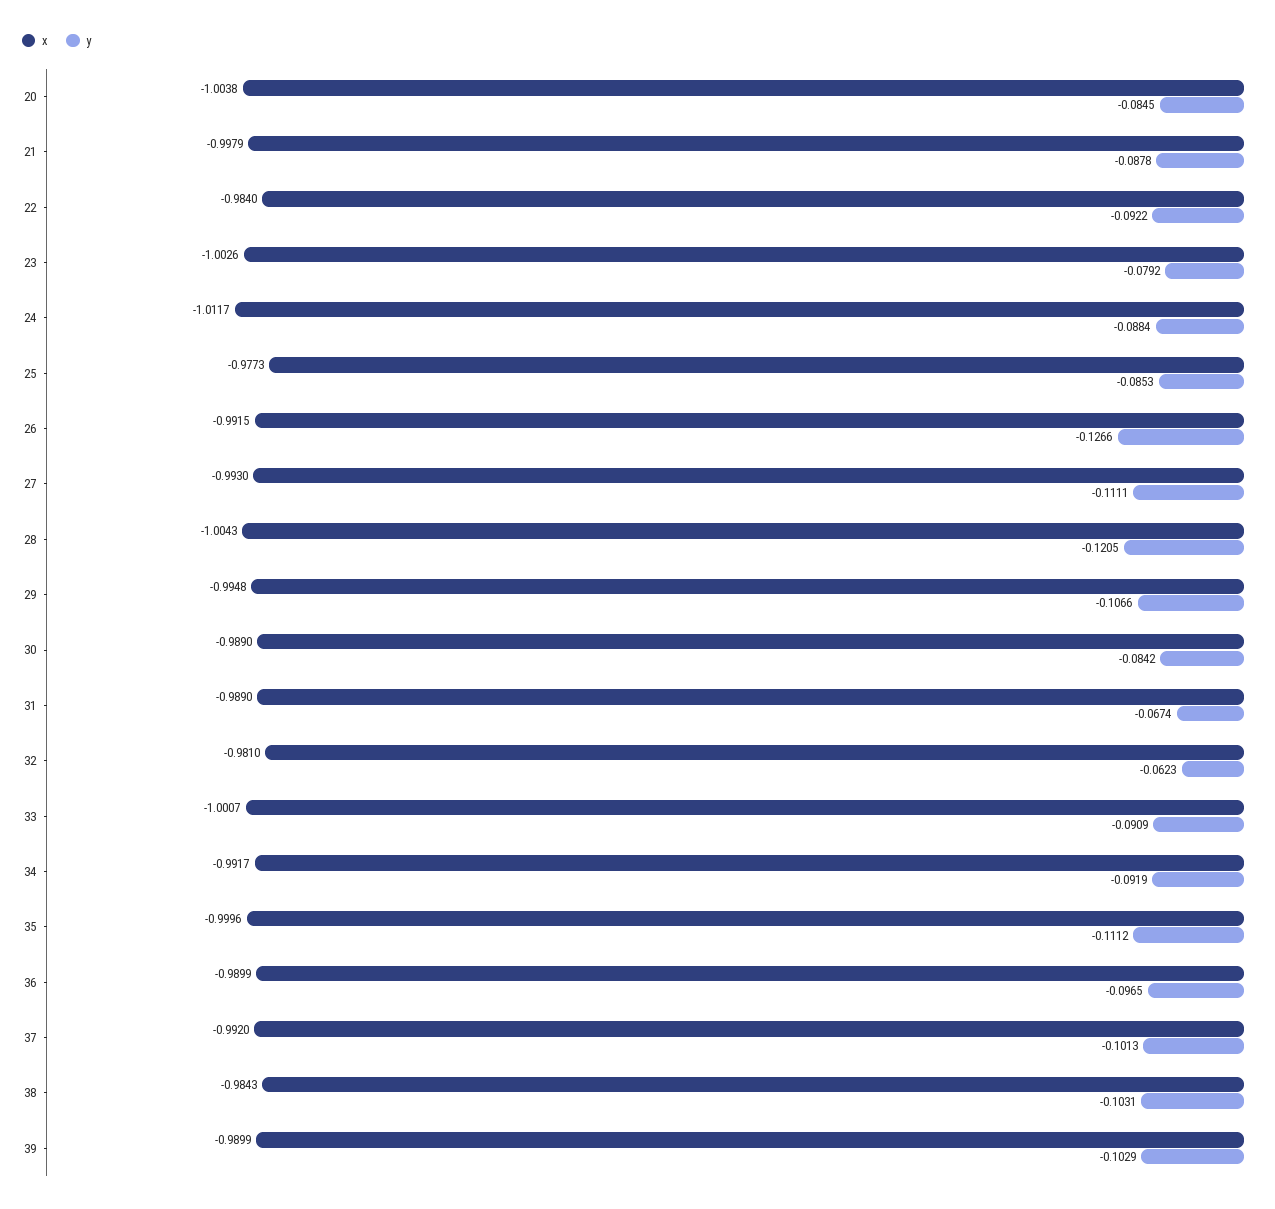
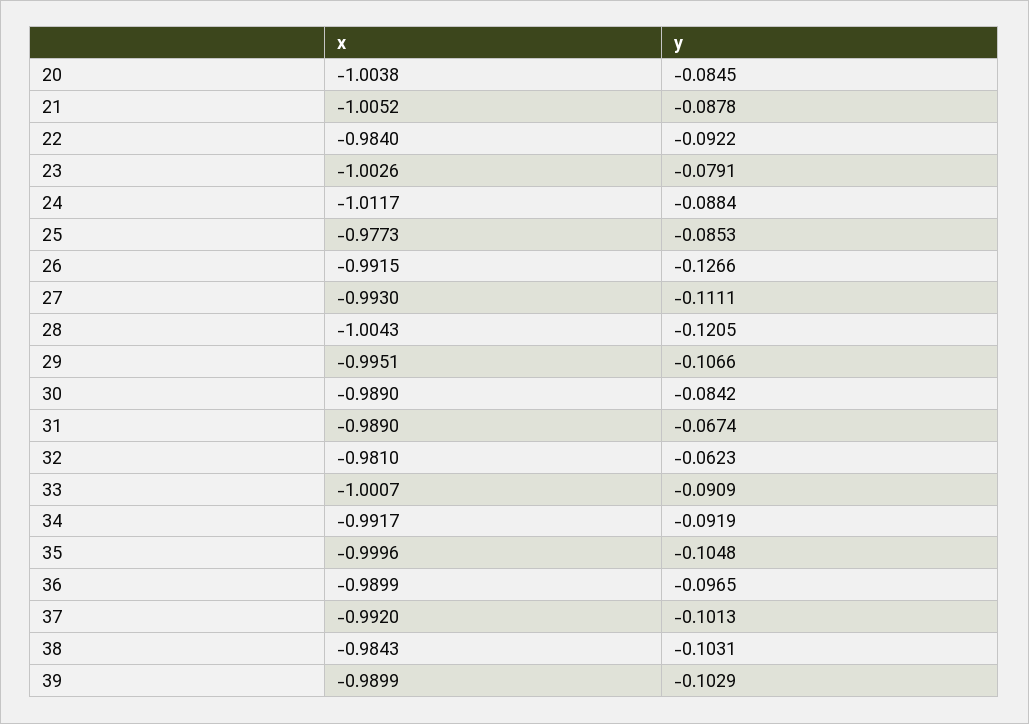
x, 21: -0.9979 -> -1.0052
y, 23: -0.0792 -> -0.0791
x, 29: -0.9948 -> -0.9951
y, 35: -0.1112 -> -0.1048

